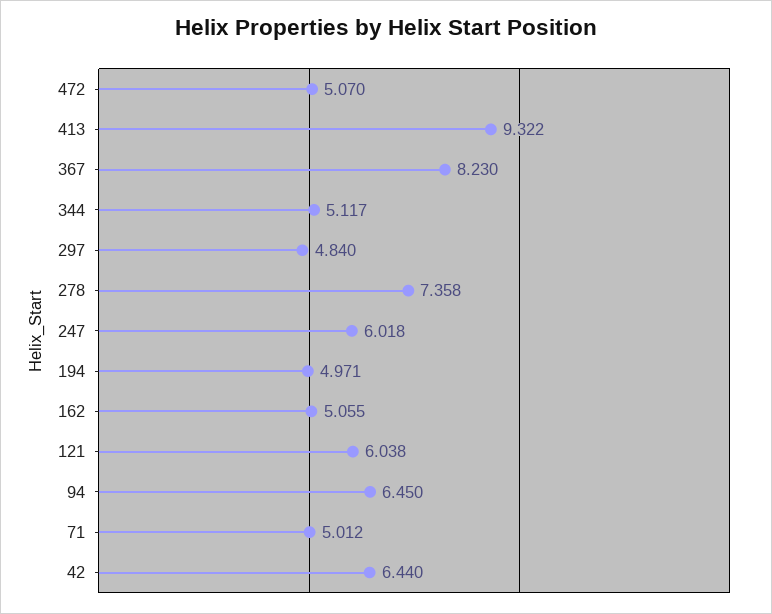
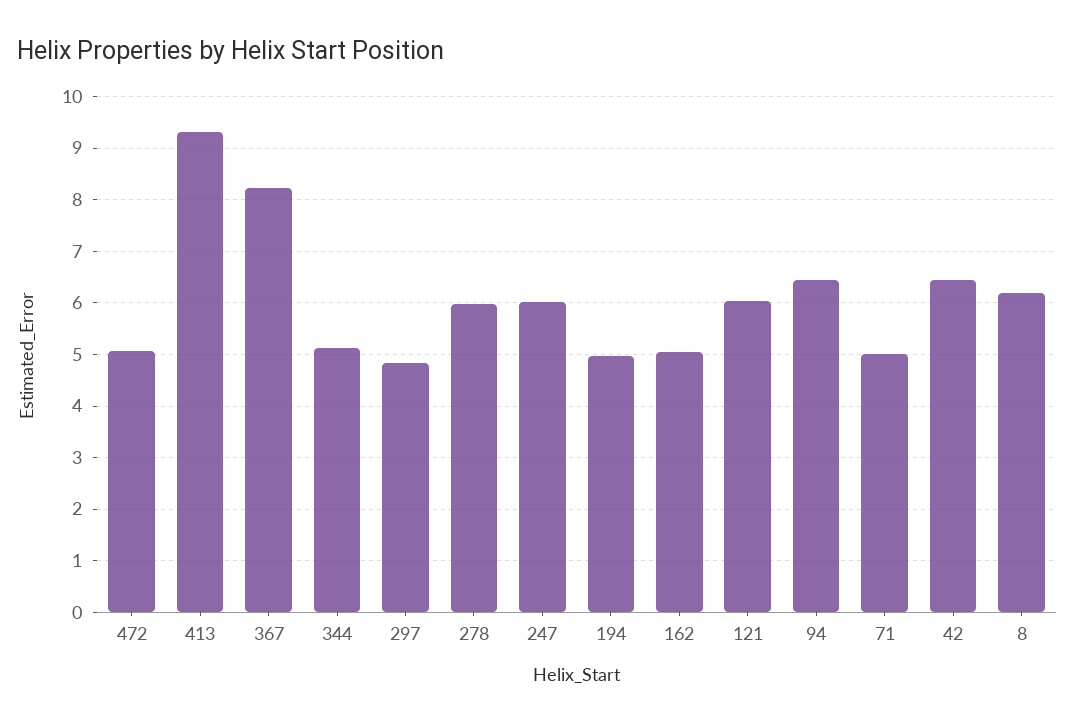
278: 7.358 -> 6
8: none -> 6.2

